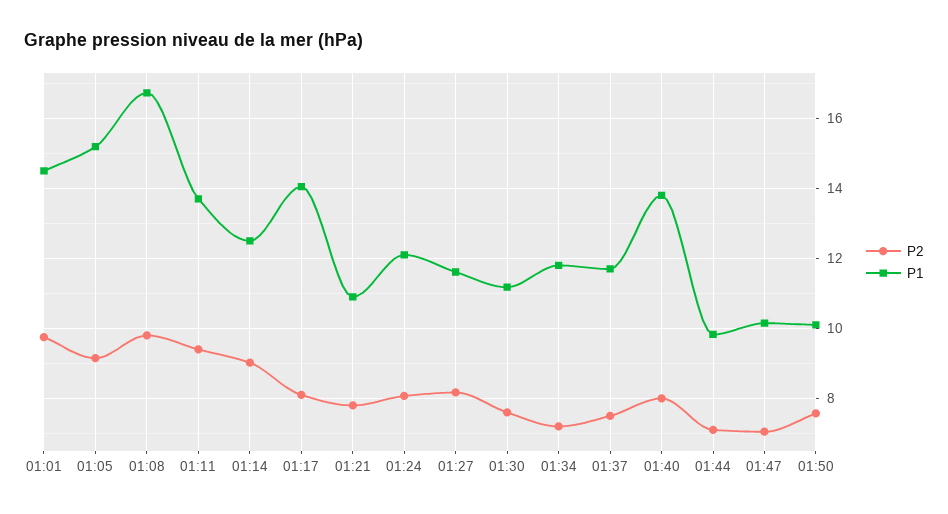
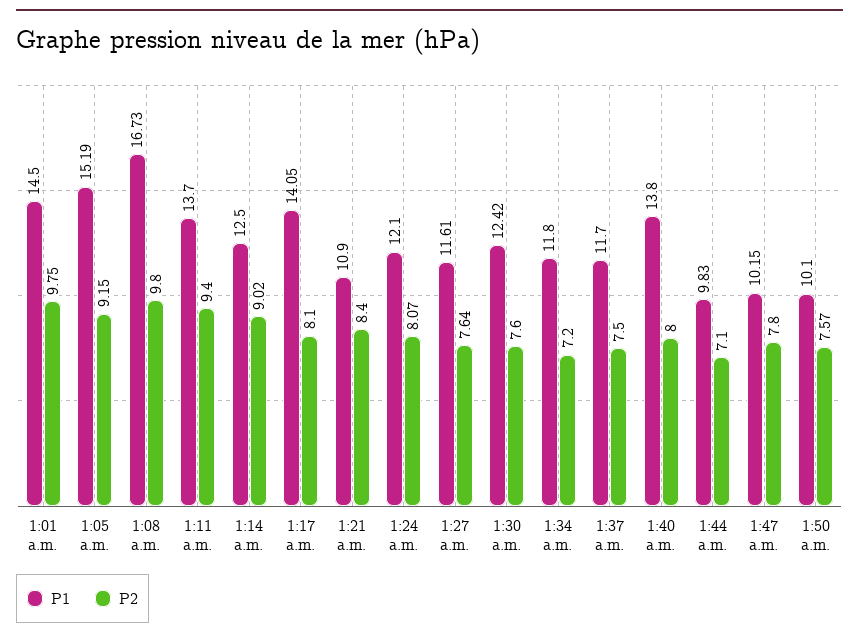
P2, 01:21: 7.8 -> 8.4
P2, 01:27: 8.2 -> 7.64
P1, 01:30: 11.2 -> 12.42
P2, 01:47: 7 -> 7.8

